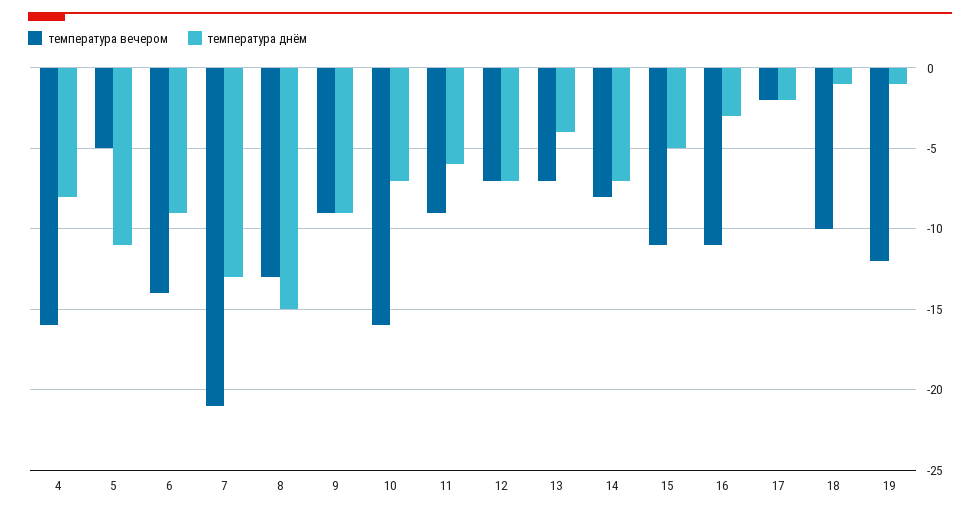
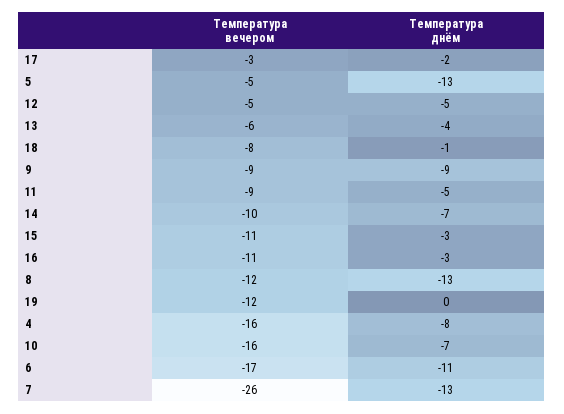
температура днём, 5: -11 -> -13
температура вечером, 6: -14 -> -17
температура днём, 6: -9 -> -11
температура вечером, 7: -21 -> -26
температура вечером, 8: -13 -> -12
температура днём, 8: -15 -> -13
температура днём, 11: -6 -> -5
температура вечером, 12: -7 -> -5
температура днём, 12: -7 -> -5
температура вечером, 13: -7 -> -6
температура вечером, 14: -8 -> -10
температура днём, 15: -5 -> -3
температура вечером, 17: -2 -> -3
температура вечером, 18: -10 -> -8
температура днём, 19: -1 -> 0

